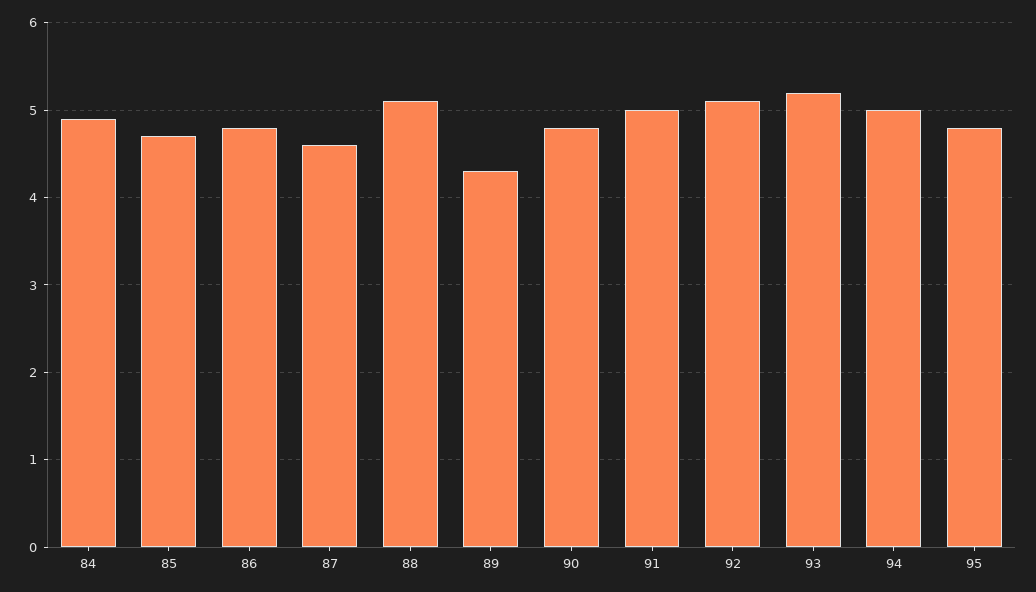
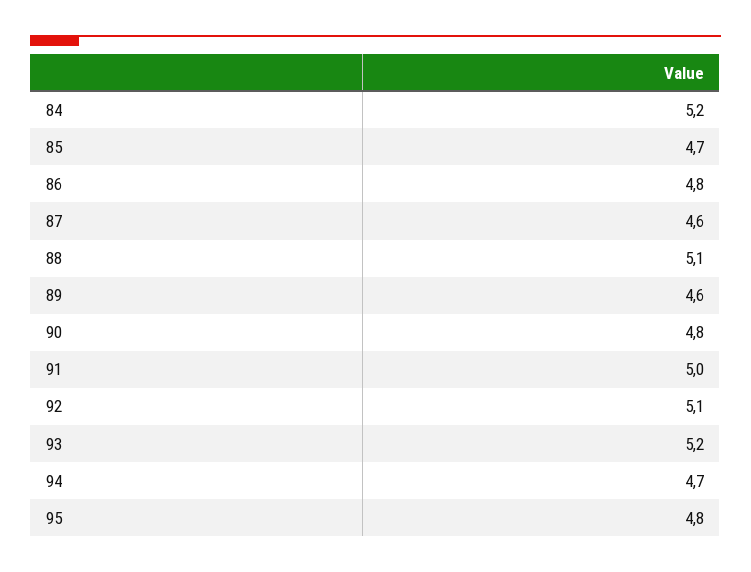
84: 4.9 -> 5.2
89: 4.3 -> 4.6
94: 5 -> 4.7

